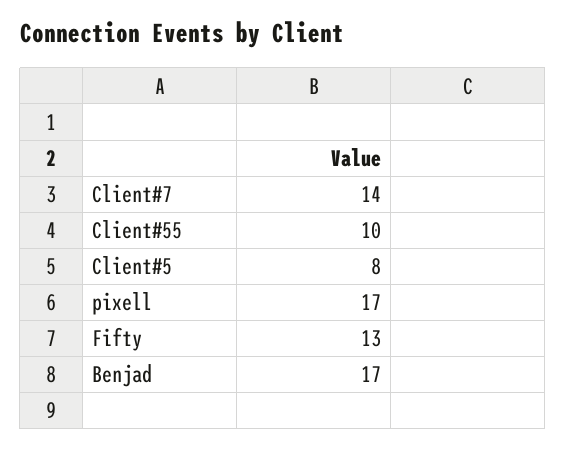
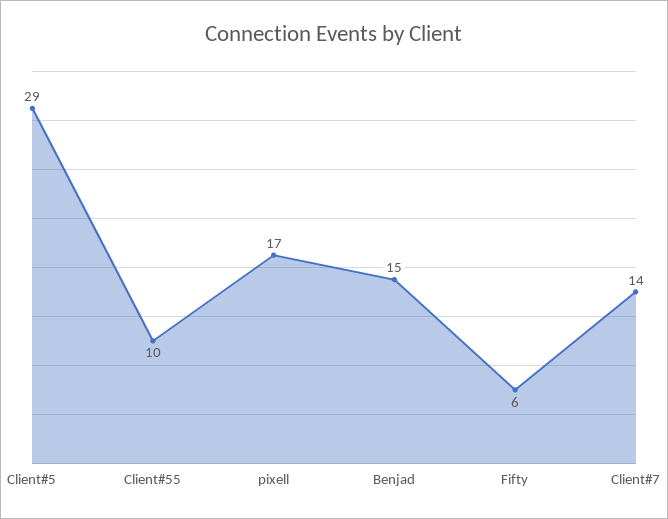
Client#5: 8 -> 29
Fifty: 13 -> 6
Benjad: 17 -> 15

